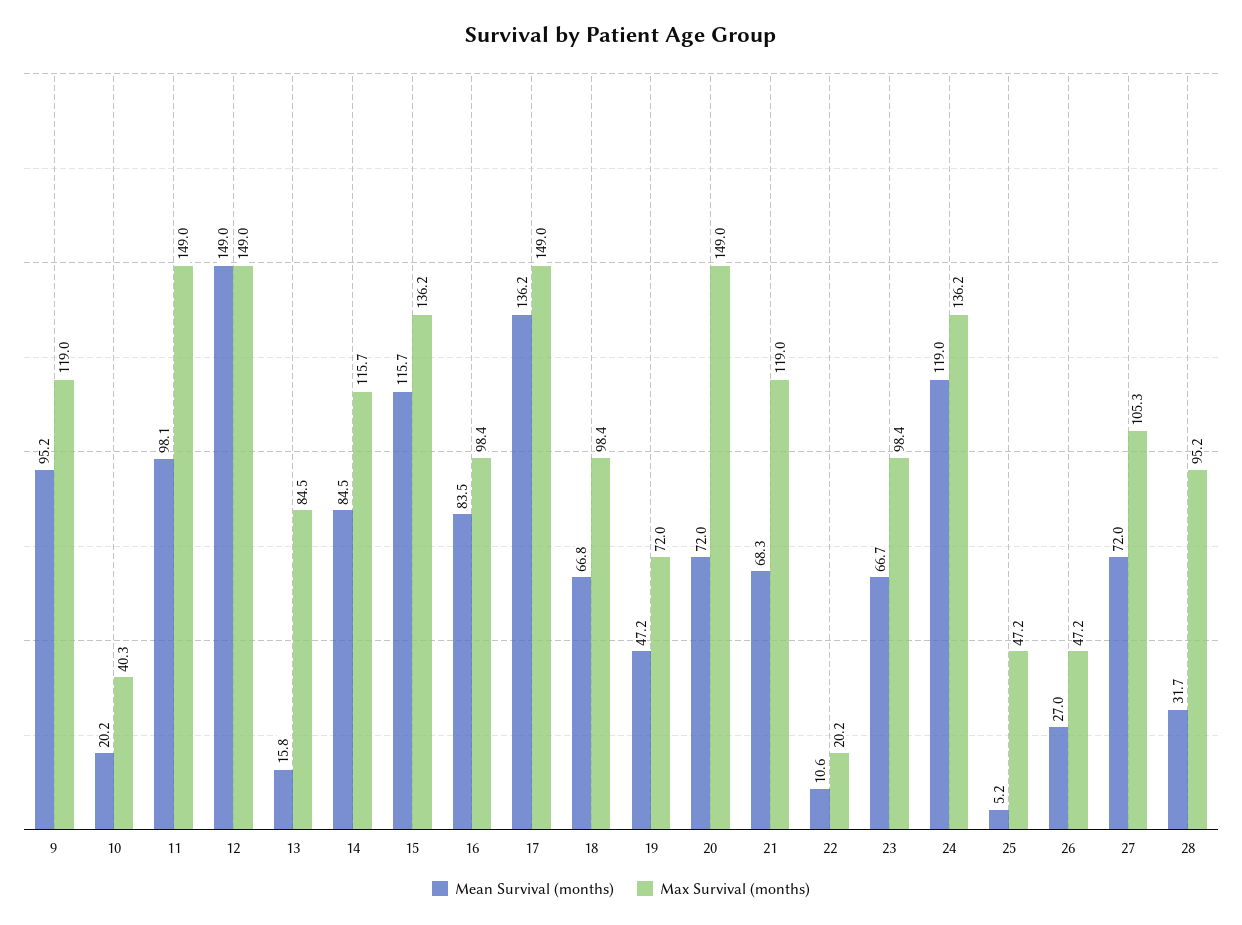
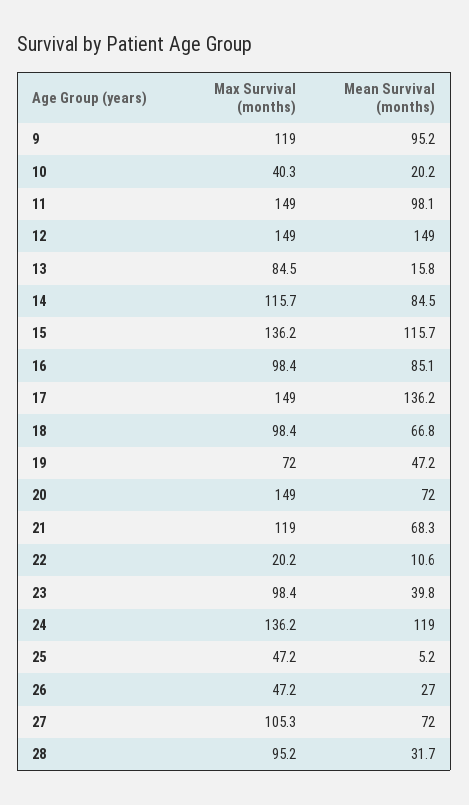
Mean Survival (months), 16: 83.5 -> 85.1
Mean Survival (months), 23: 66.7 -> 39.8

